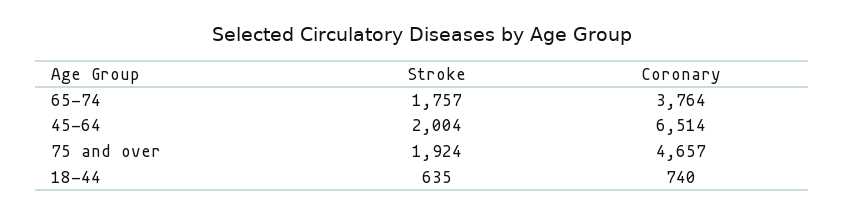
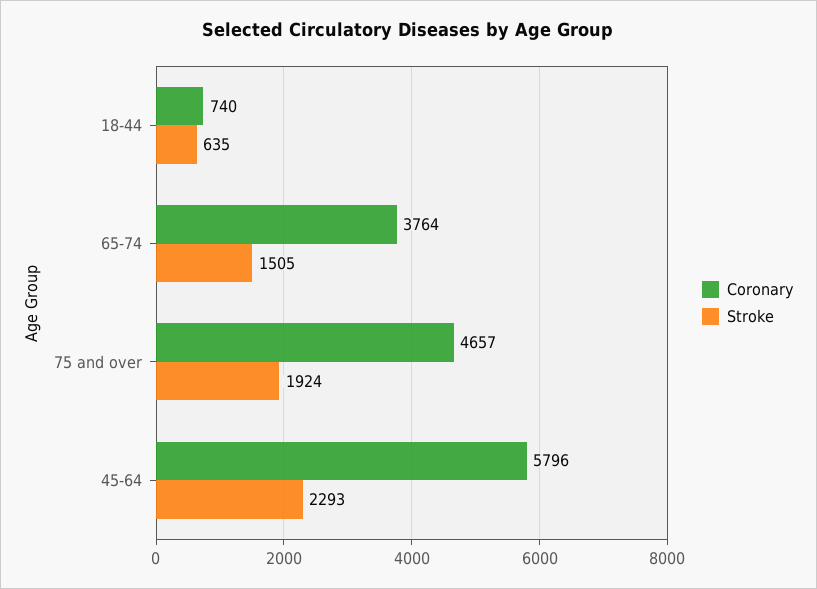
Stroke, 65-74: 1757 -> 1505
Stroke, 45-64: 2004 -> 2293
Coronary, 45-64: 6514 -> 5796

